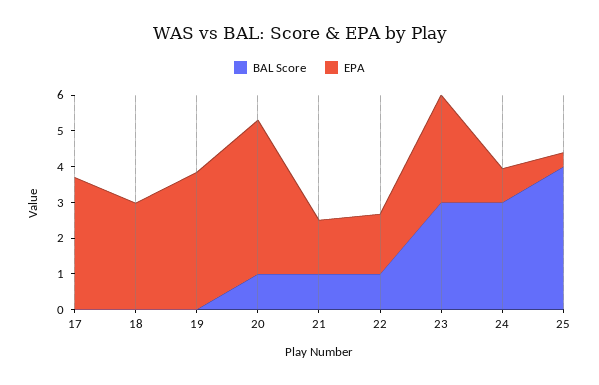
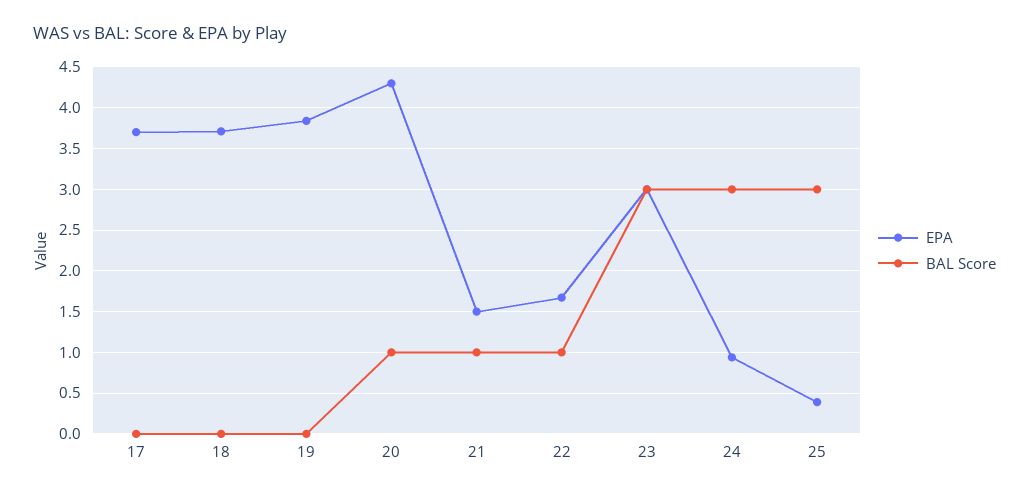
EPA, 18: 3 -> 3.7
BAL Score, 25: 4 -> 3

